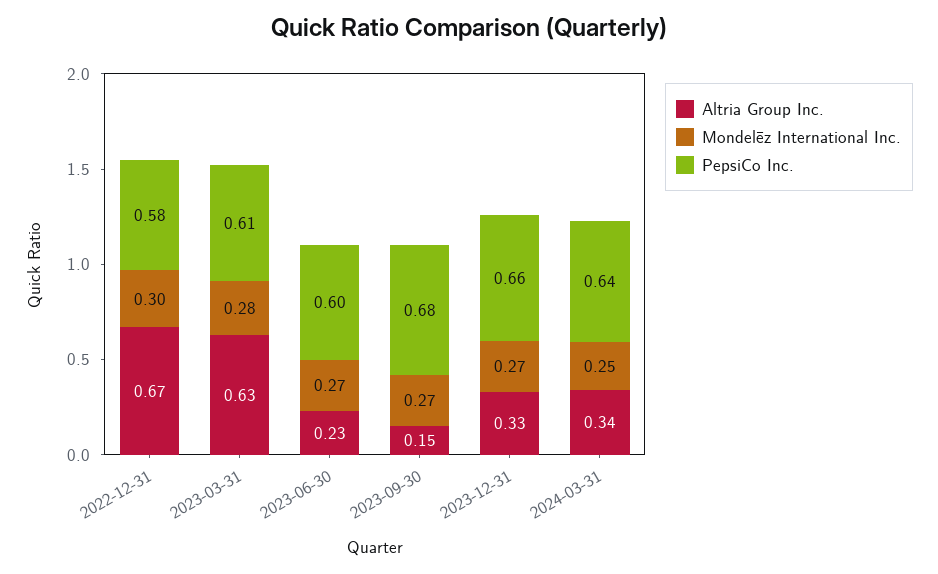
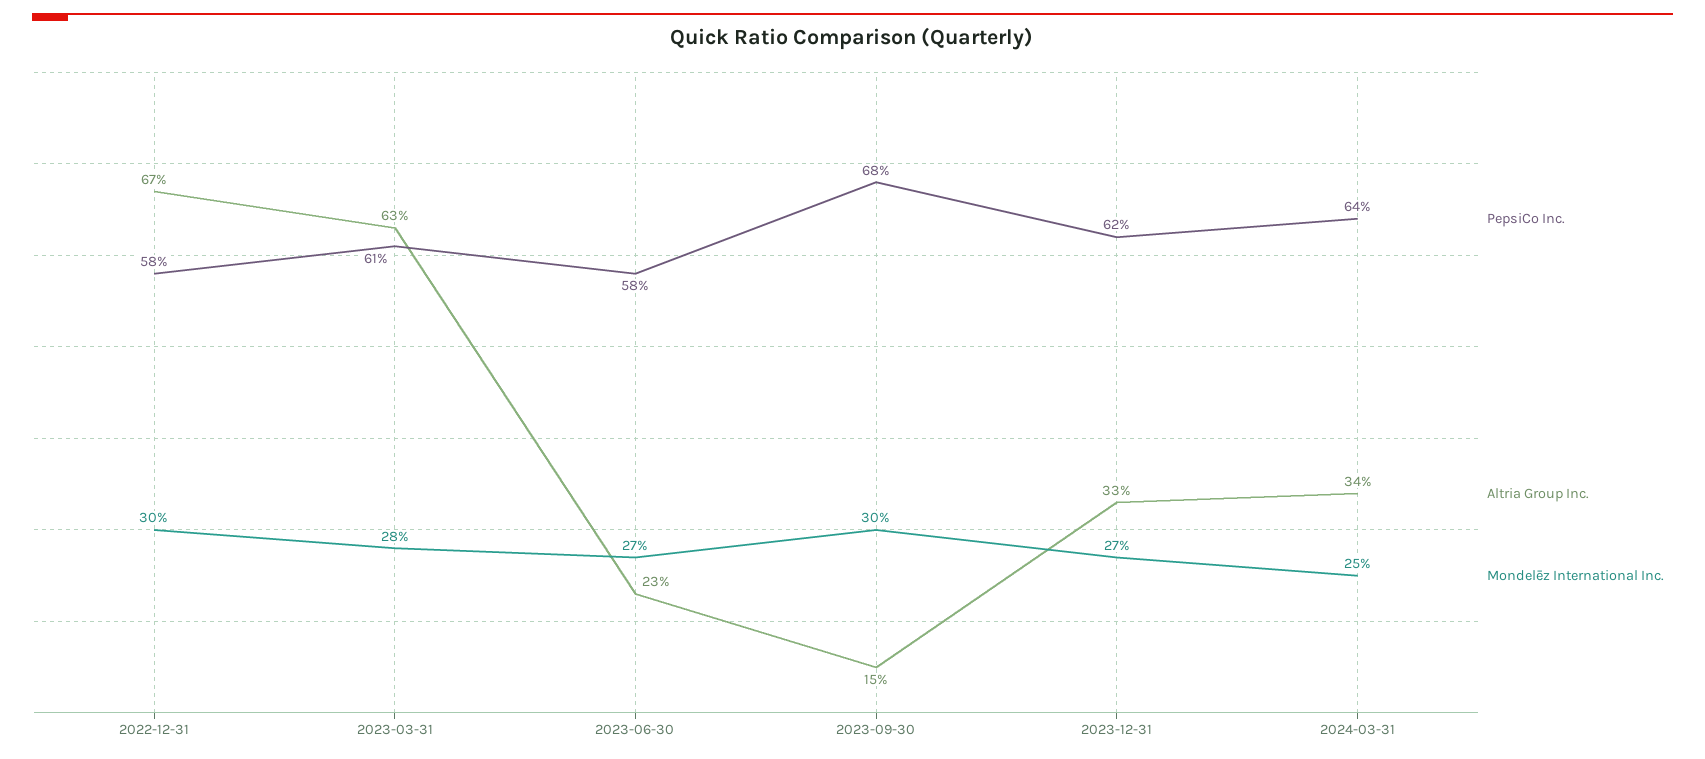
PepsiCo Inc., 2023-06-30: 0.6 -> 0.58
Mondelēz International Inc., 2023-09-30: 0.27 -> 0.3
PepsiCo Inc., 2023-12-31: 0.66 -> 0.62

